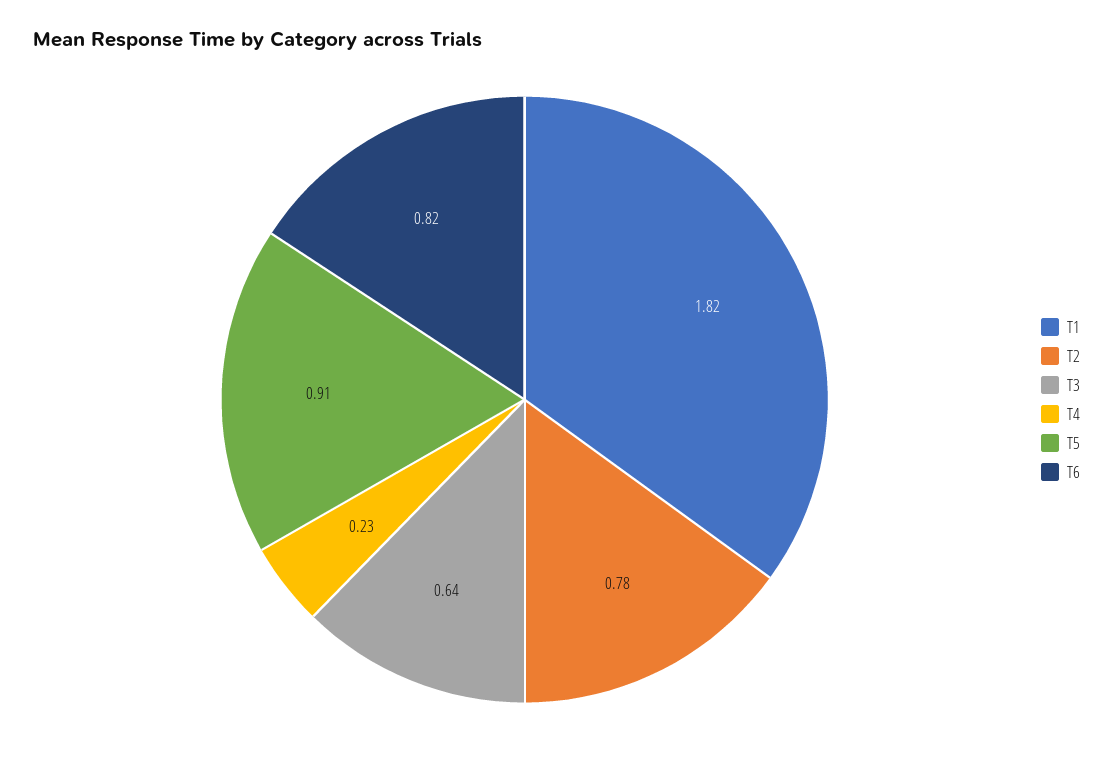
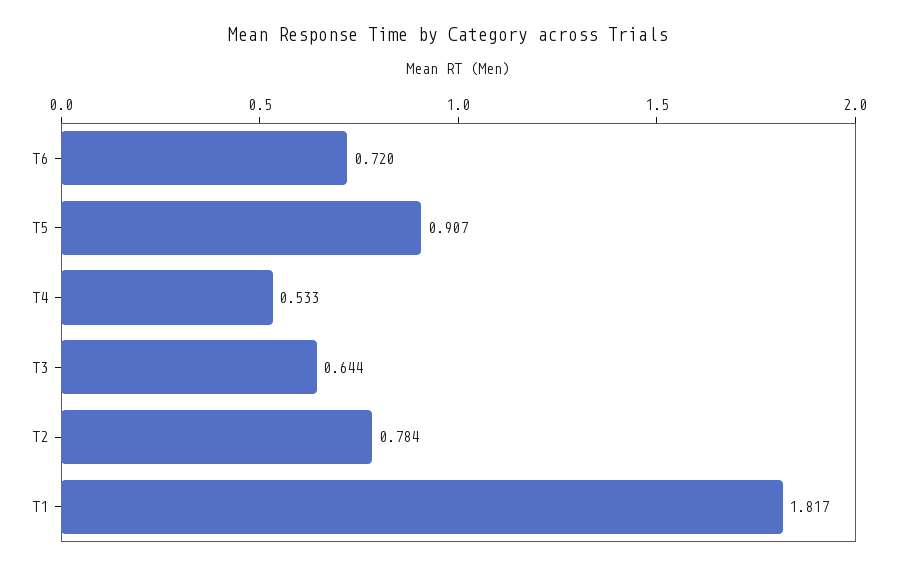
T4: 0.23 -> 0.533
T6: 0.82 -> 0.72

